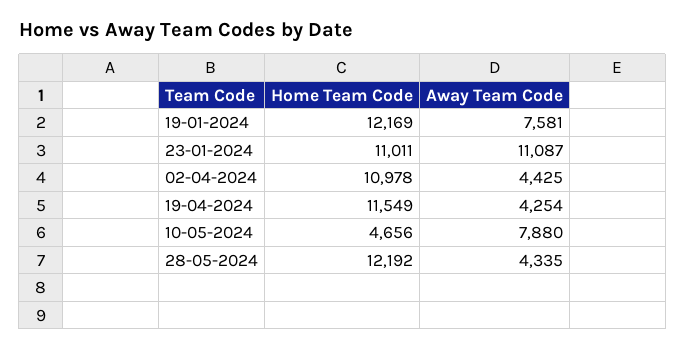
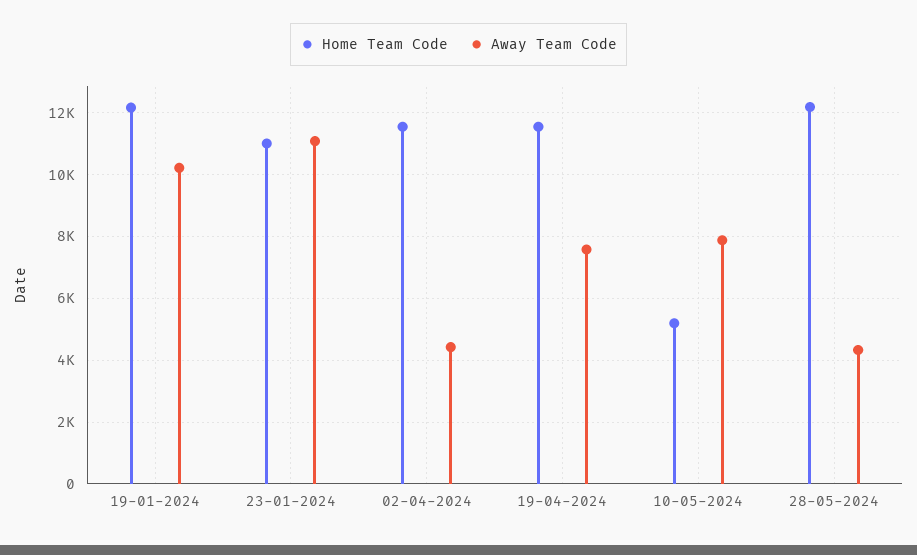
Away Team Code, 19-01-2024: 7581 -> 10200
Home Team Code, 02-04-2024: 10978 -> 11600
Away Team Code, 19-04-2024: 4254 -> 7600
Home Team Code, 10-05-2024: 4656 -> 5200

